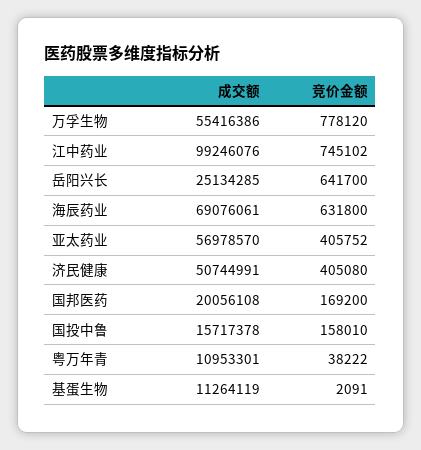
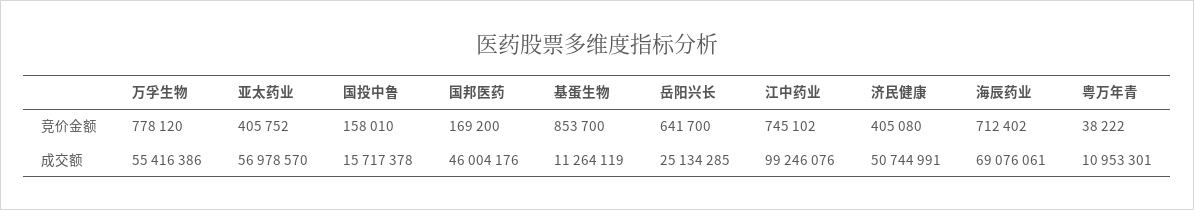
竞价金额, 海辰药业: 631800 -> 712402
成交额, 国邦医药: 20056108 -> 46004176
竞价金额, 基蛋生物: 2091 -> 853700

